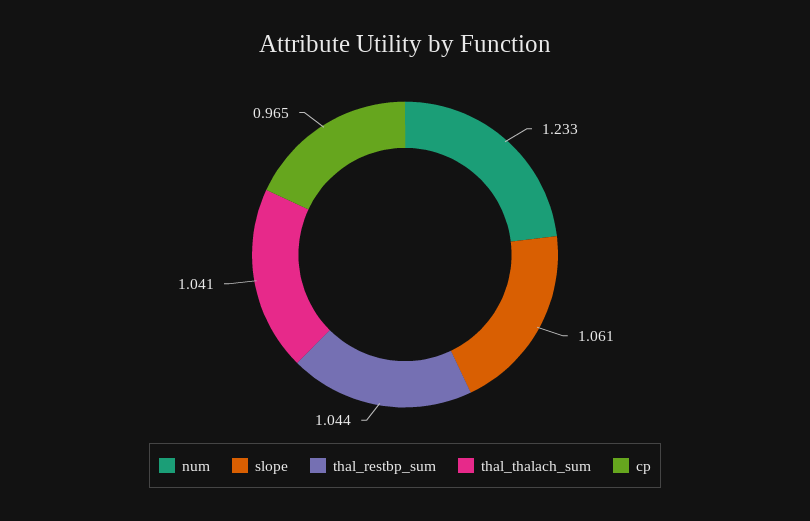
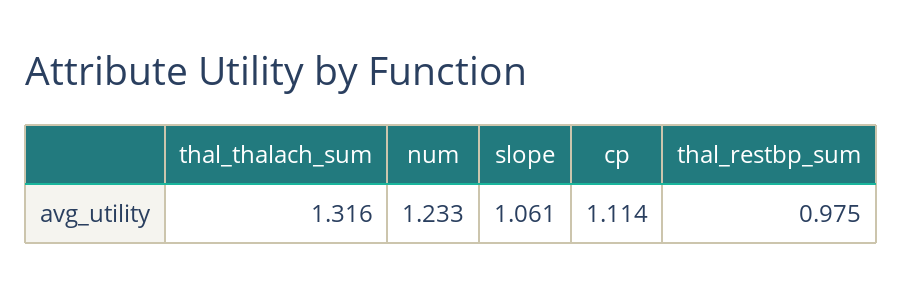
thal_restbp_sum: 1.044 -> 0.975
thal_thalach_sum: 1.041 -> 1.316
cp: 0.965 -> 1.114

